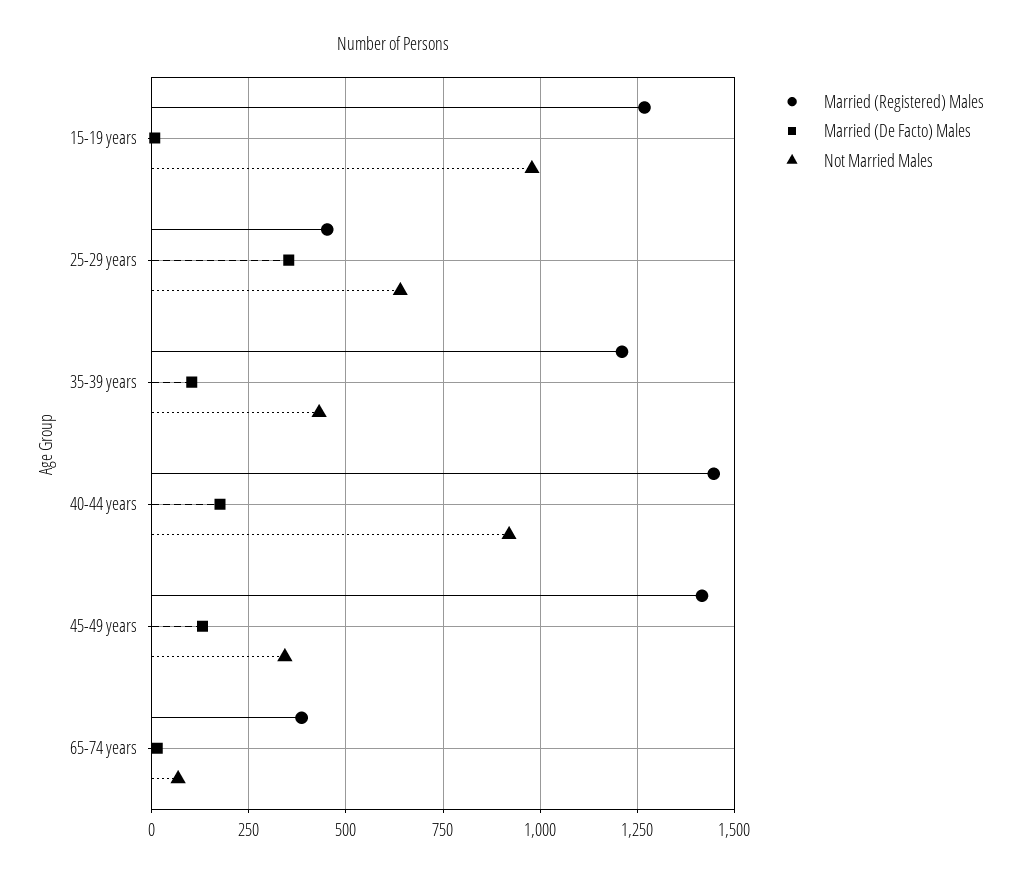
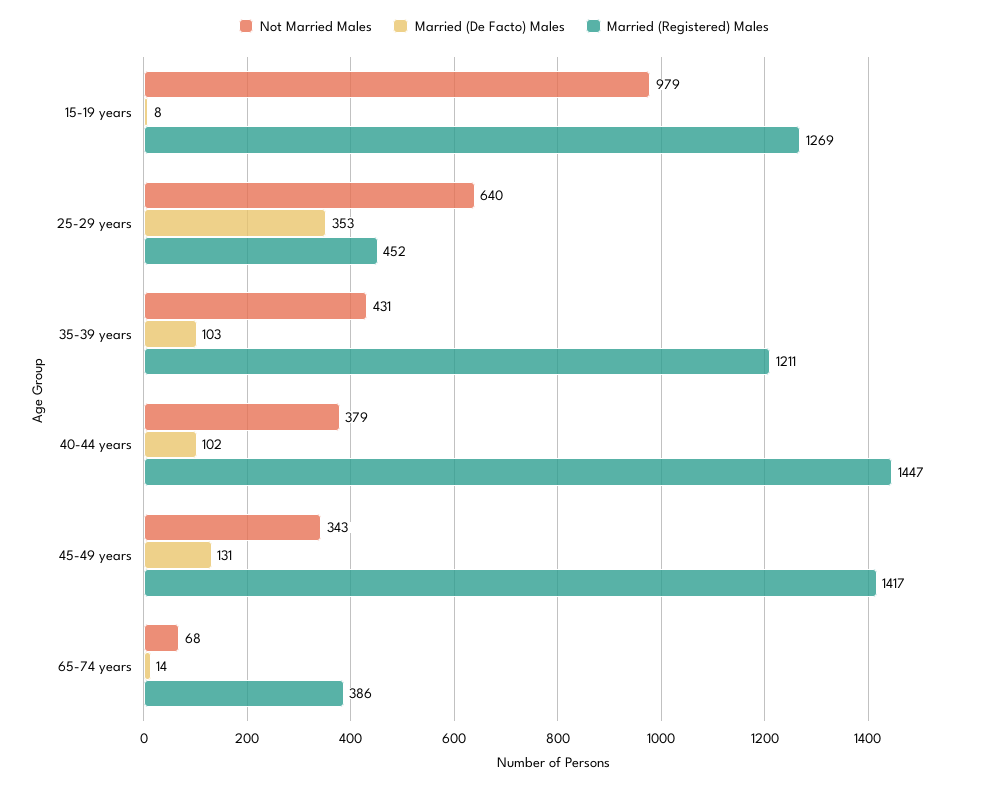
Married (De Facto) Males, 40-44 years: 175 -> 102
Not Married Males, 40-44 years: 925 -> 379

